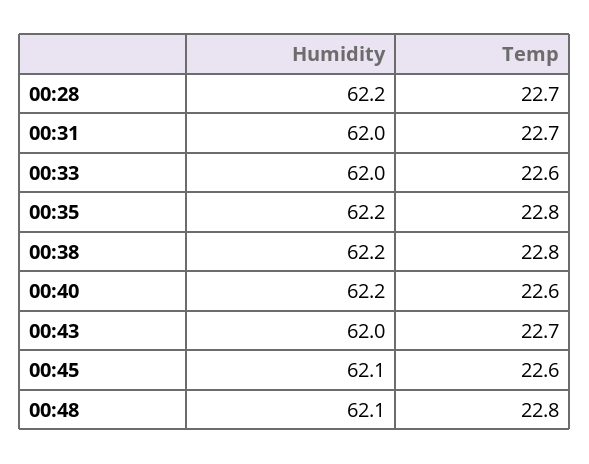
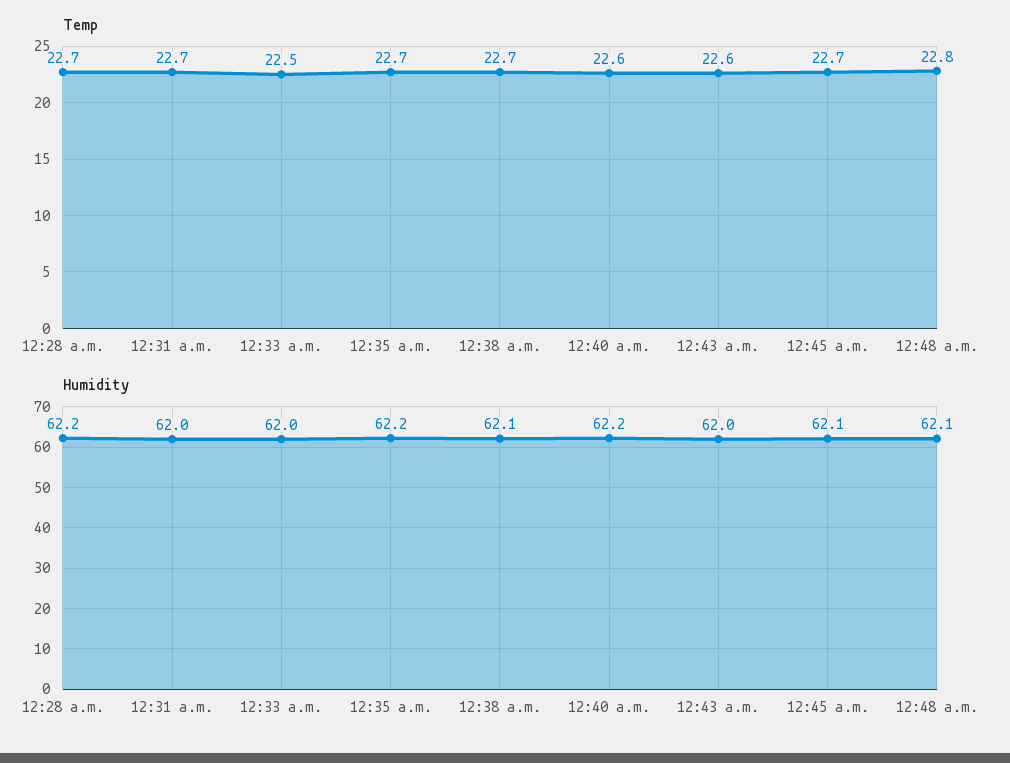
Temp, 00:33: 22.6 -> 22.5
Temp, 00:35: 22.8 -> 22.7
Humidity, 00:38: 62.2 -> 62.1
Temp, 00:38: 22.8 -> 22.7
Temp, 00:43: 22.7 -> 22.6
Temp, 00:45: 22.6 -> 22.7

